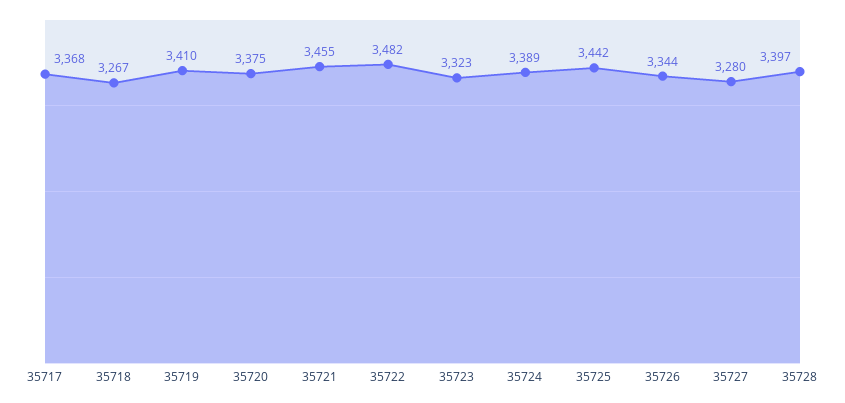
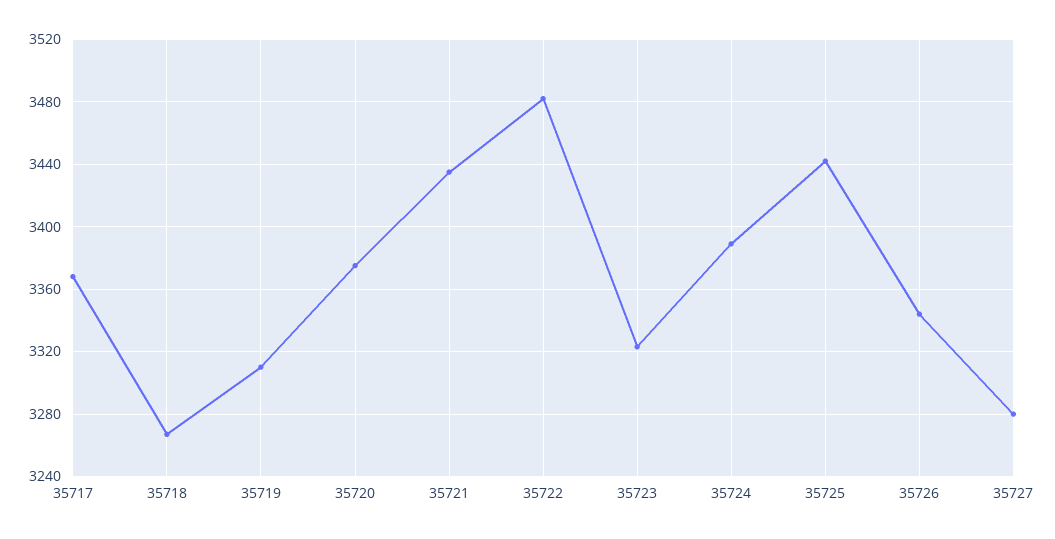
35719: 3410 -> 3310
35721: 3455 -> 3435
35728: 3397 -> none

